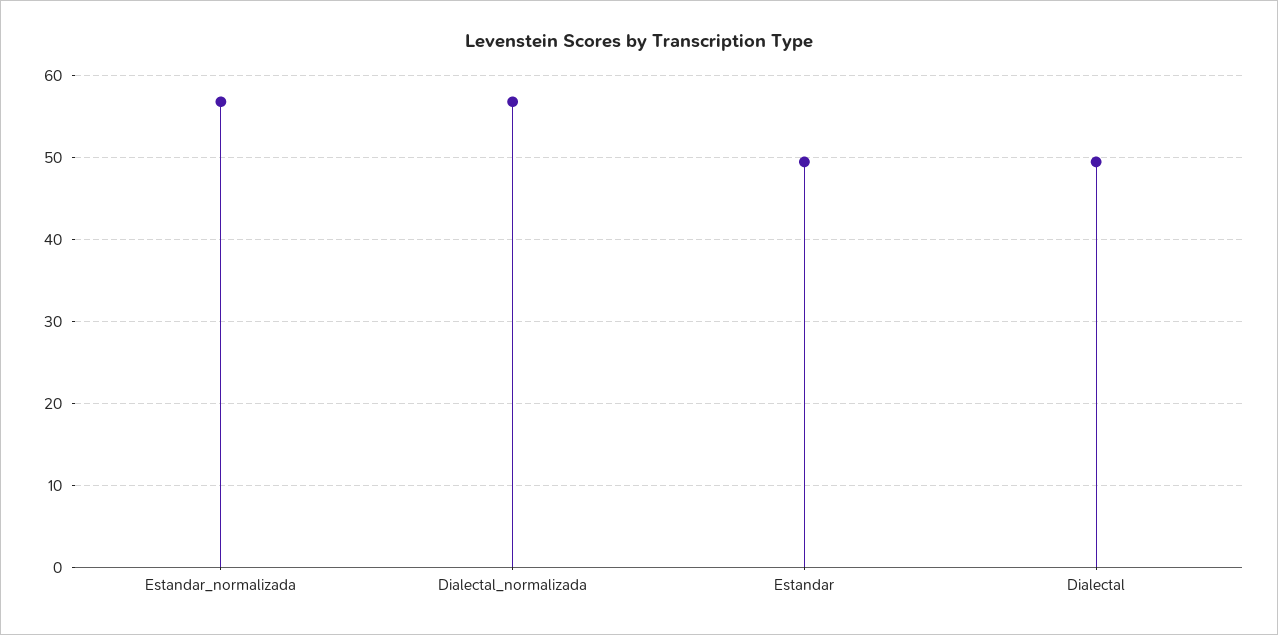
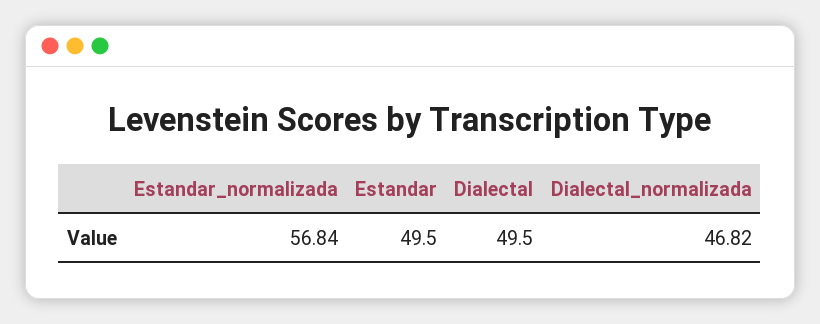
Dialectal_normalizada: 57 -> 46.82

